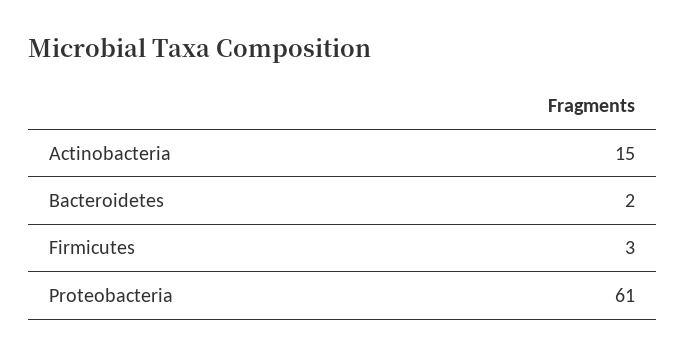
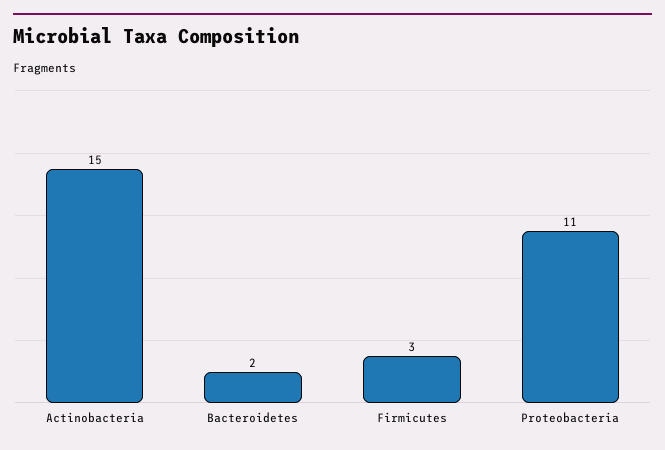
Proteobacteria: 61 -> 11

